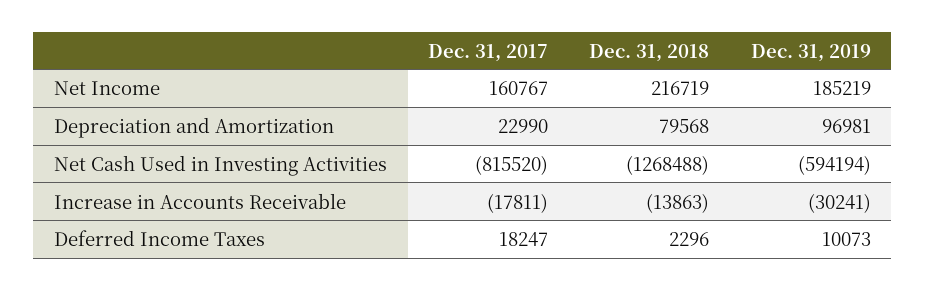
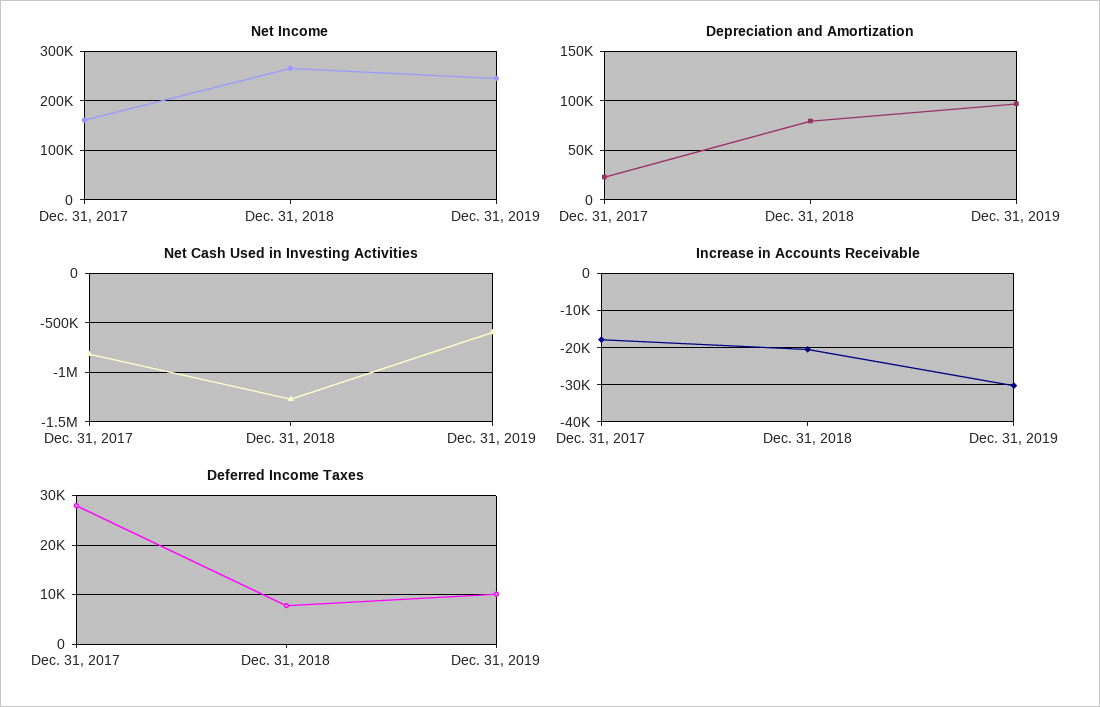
Net Income, Dec. 31, 2018: 216719 -> 260000
Net Income, Dec. 31, 2019: 185219 -> 240000
Increase in Accounts Receivable, Dec. 31, 2018: -13863 -> -20000
Deferred Income Taxes, Dec. 31, 2017: 18247 -> 28000
Deferred Income Taxes, Dec. 31, 2018: 2296 -> 8000

